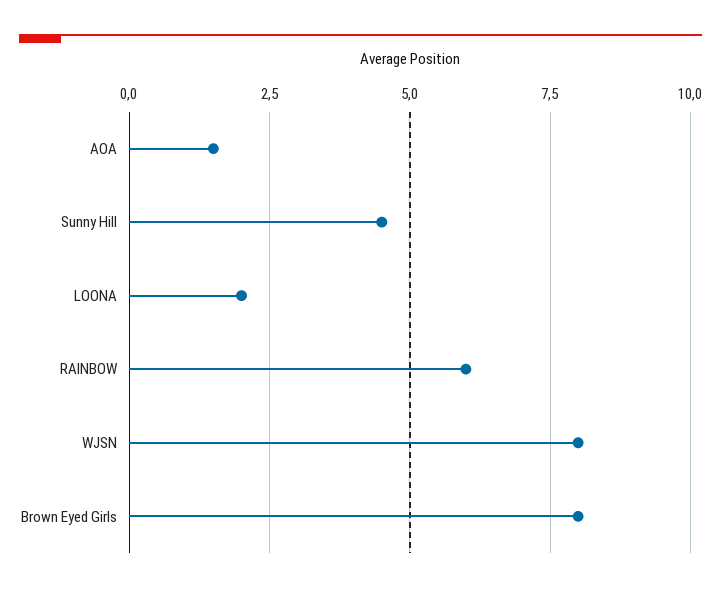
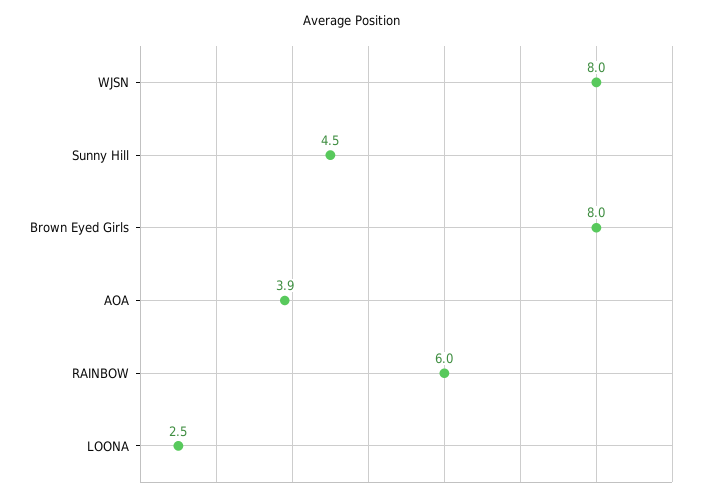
AOA: 1.5 -> 3.9
LOONA: 2 -> 2.5

